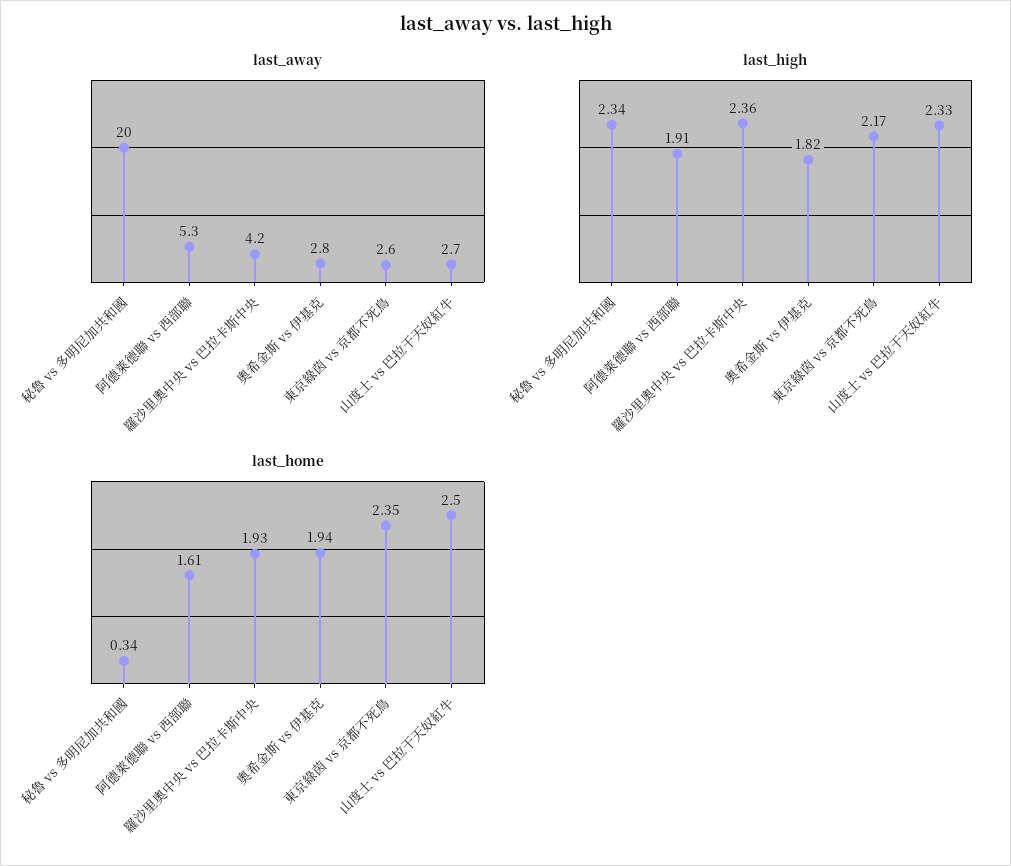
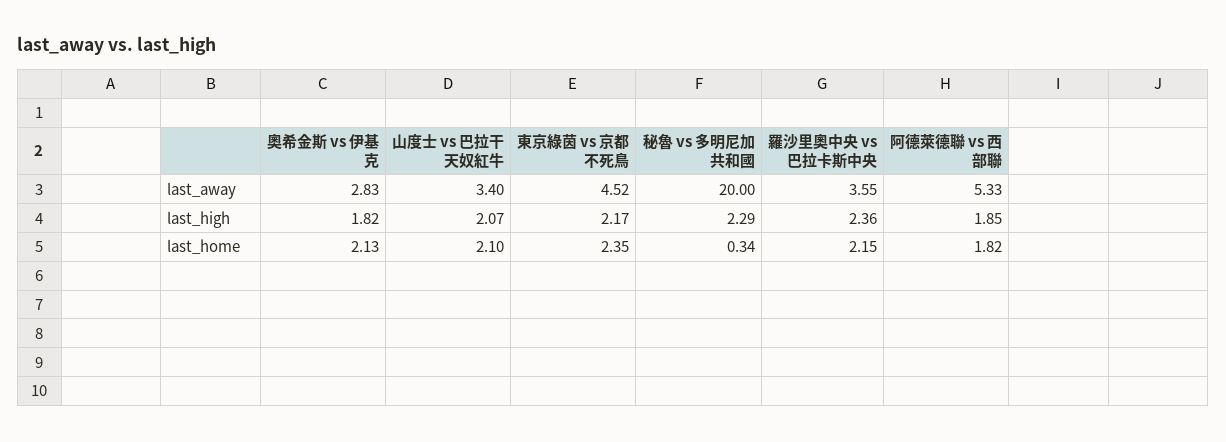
last_away, 羅沙里奧中央 vs 巴拉卡斯中央: 4.2 -> 3.55
last_away, 東京綠茵 vs 京都不死鳥: 2.6 -> 4.52
last_away, 山度士 vs 巴拉干天奴紅牛: 2.7 -> 3.4
last_high, 秘魯 vs 多明尼加共和國: 2.34 -> 2.29
last_high, 阿德萊德聯 vs 西部聯: 1.91 -> 1.85
last_high, 山度士 vs 巴拉干天奴紅牛: 2.33 -> 2.07
last_home, 阿德萊德聯 vs 西部聯: 1.61 -> 1.82
last_home, 羅沙里奧中央 vs 巴拉卡斯中央: 1.93 -> 2.15
last_home, 奧希金斯 vs 伊基克: 1.94 -> 2.13
last_home, 山度士 vs 巴拉干天奴紅牛: 2.5 -> 2.1

